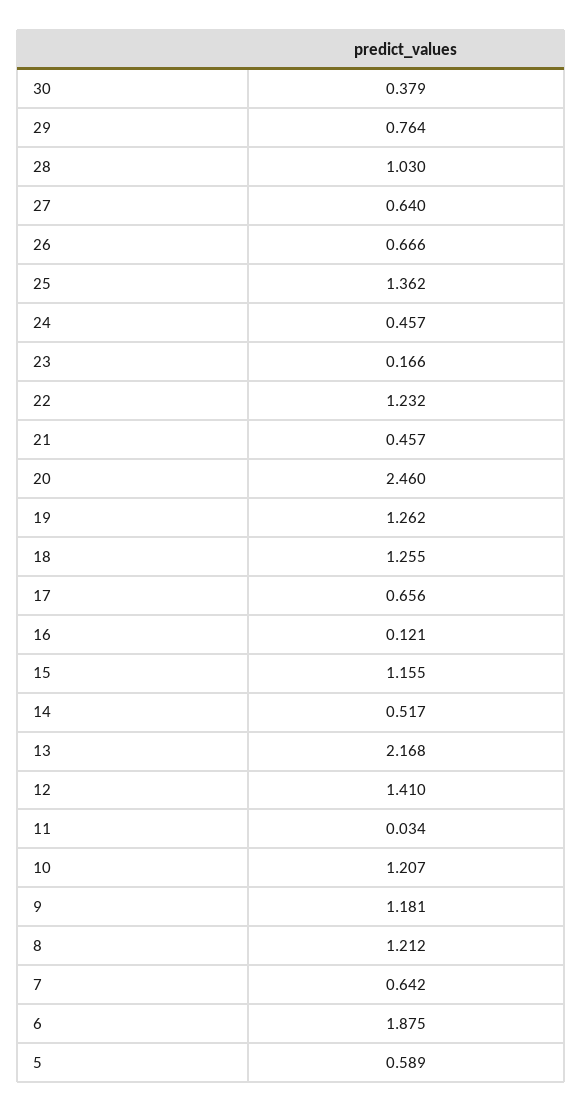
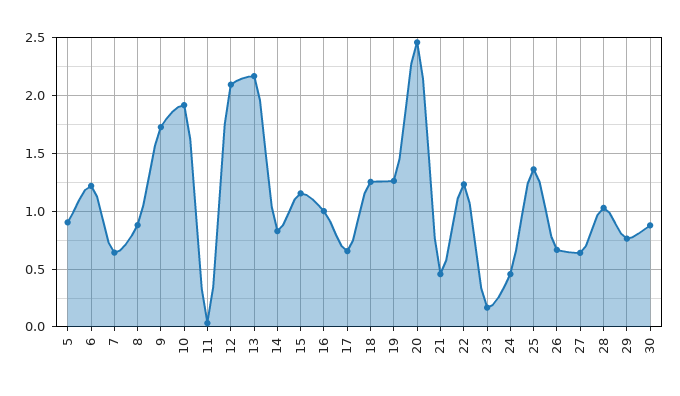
30: 0.379 -> 0.9
16: 0.121 -> 1
14: 0.517 -> 0.8
12: 1.41 -> 2.1
10: 1.207 -> 1.9
9: 1.181 -> 1.7
8: 1.212 -> 0.9
6: 1.875 -> 1.2
5: 0.589 -> 0.9

